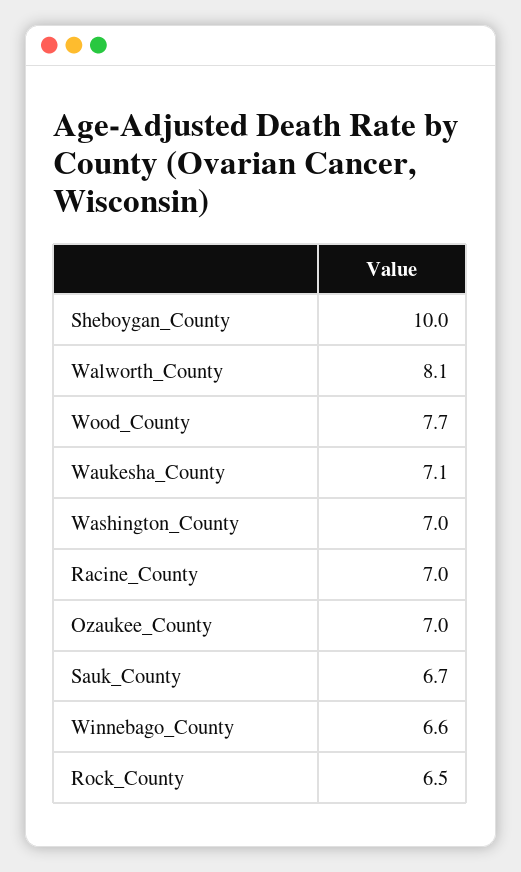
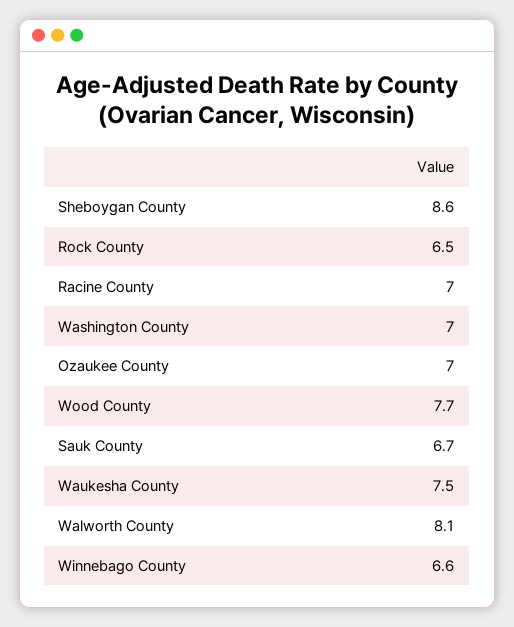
Sheboygan_County: 10 -> 8.6
Waukesha_County: 7.1 -> 7.5

